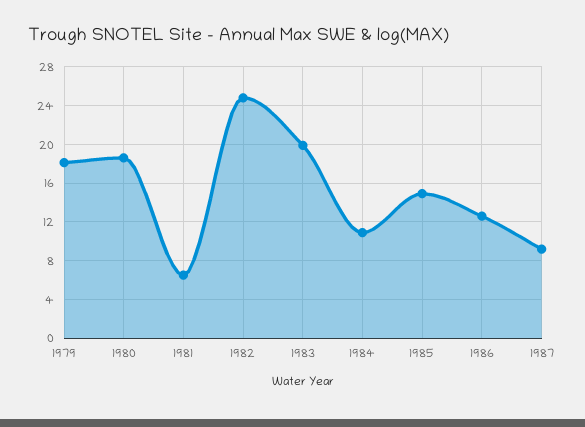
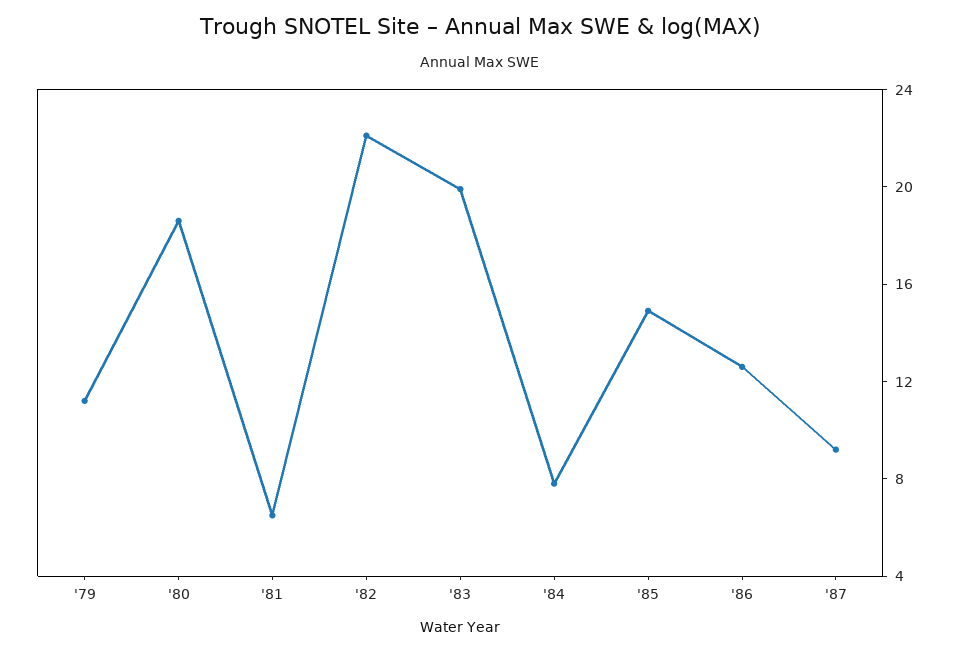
1979: 18 -> 11
1982: 25 -> 22
1984: 11 -> 8

